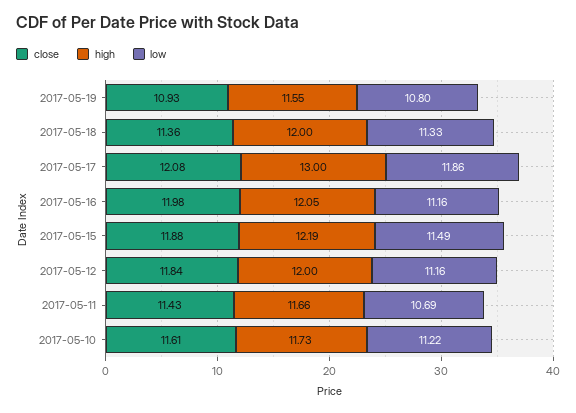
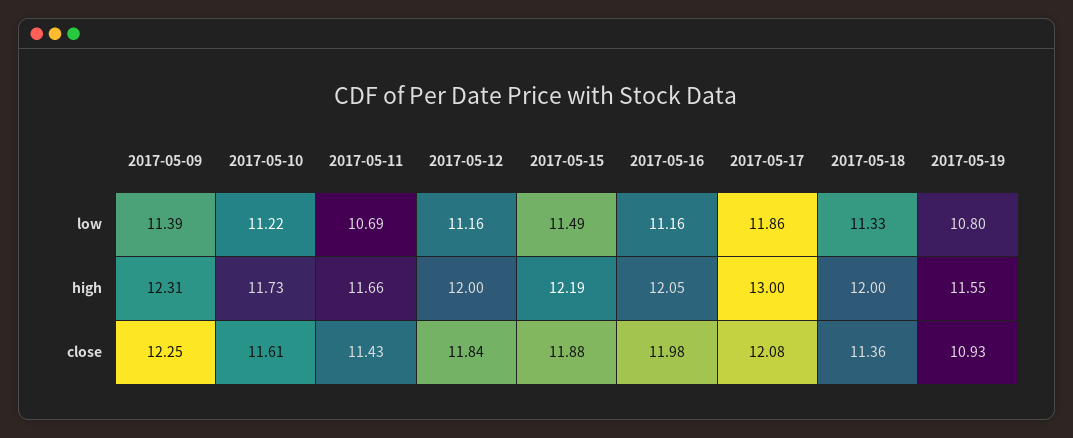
low, 2017-05-09: none -> 11.39
high, 2017-05-09: none -> 12.31
close, 2017-05-09: none -> 12.25

